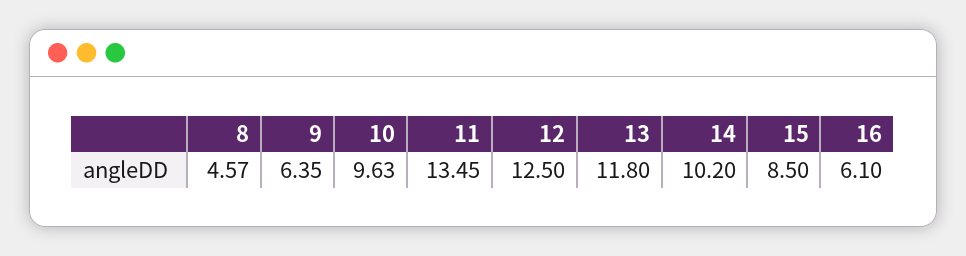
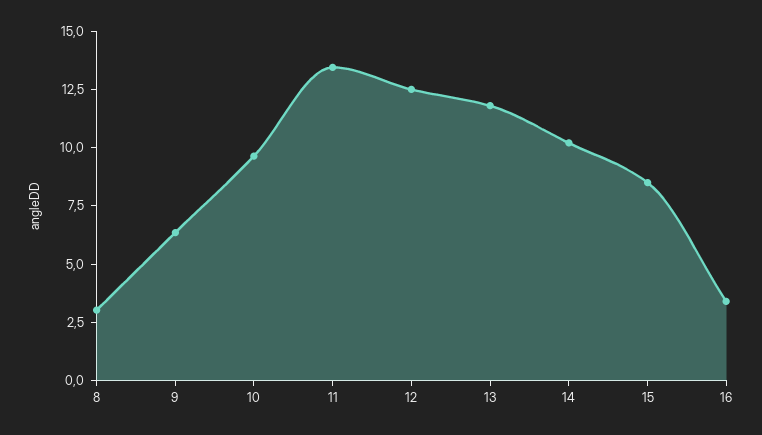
8: 4.57 -> 3
16: 6.1 -> 3.5

